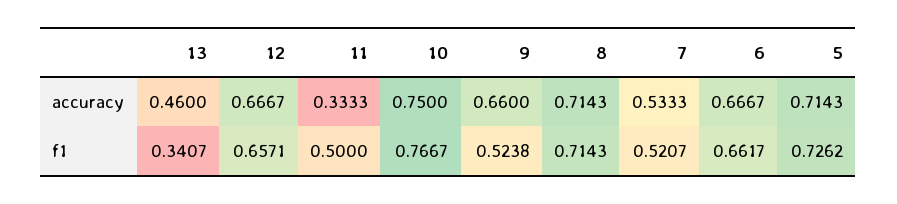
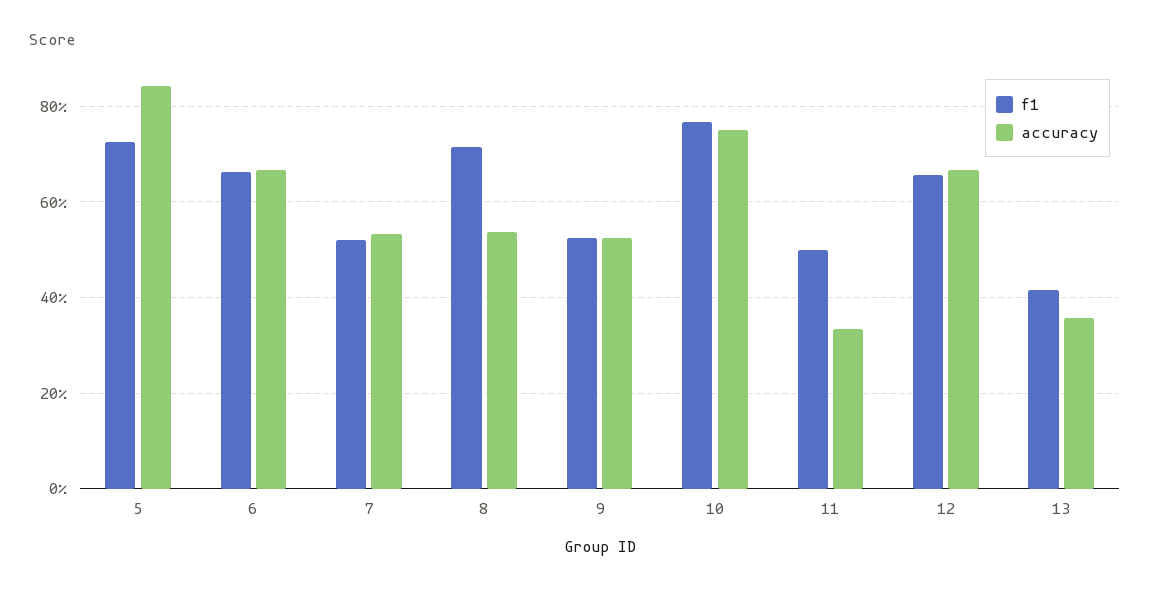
accuracy, 13: 0.46 -> 0.36
accuracy, 9: 0.66 -> 0.52
accuracy, 8: 0.7143 -> 0.54
accuracy, 5: 0.7143 -> 0.84
f1, 13: 0.3407 -> 0.42

